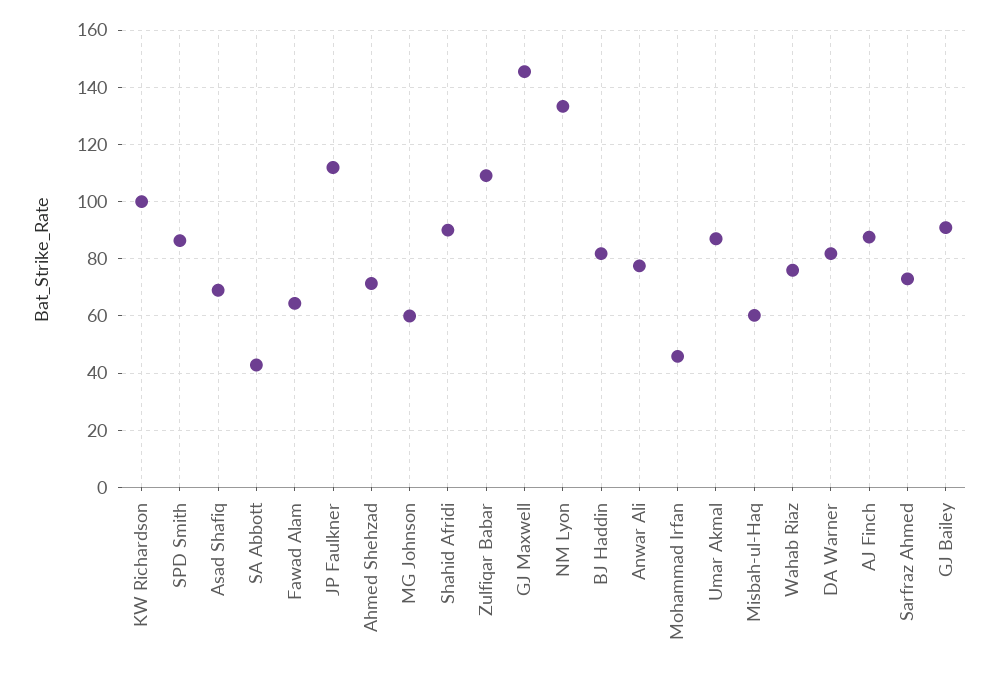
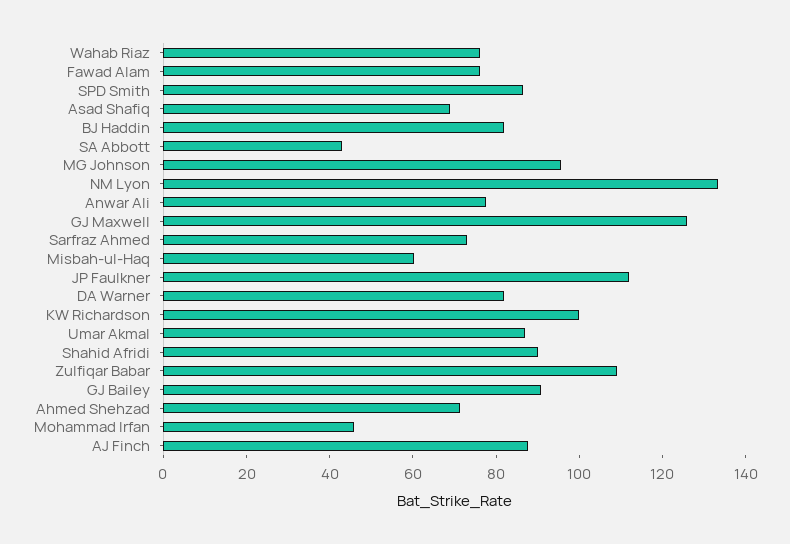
Fawad Alam: 65 -> 75
MG Johnson: 60 -> 95
GJ Maxwell: 145 -> 125

